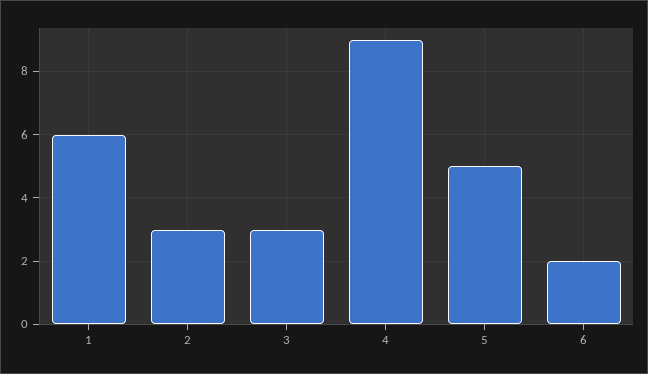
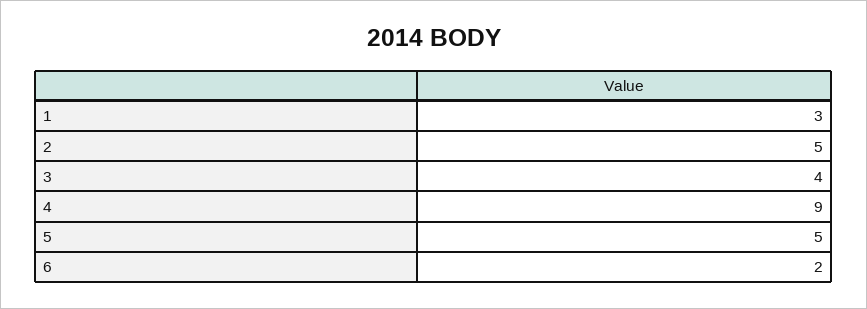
1: 6 -> 3
2: 3 -> 5
3: 3 -> 4

